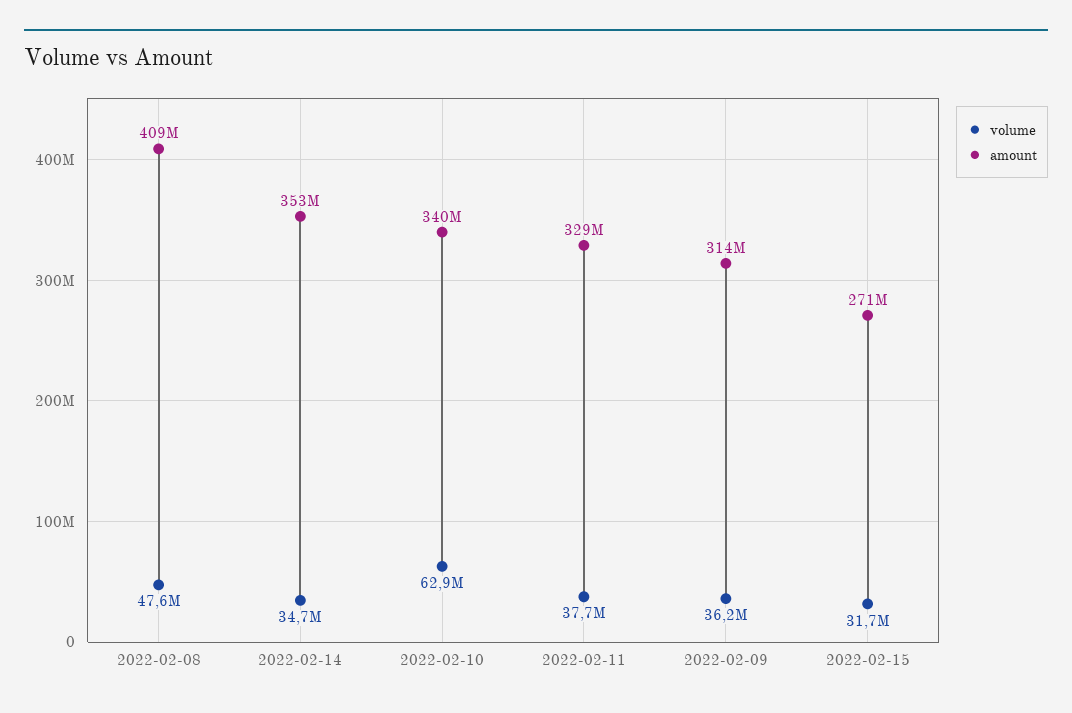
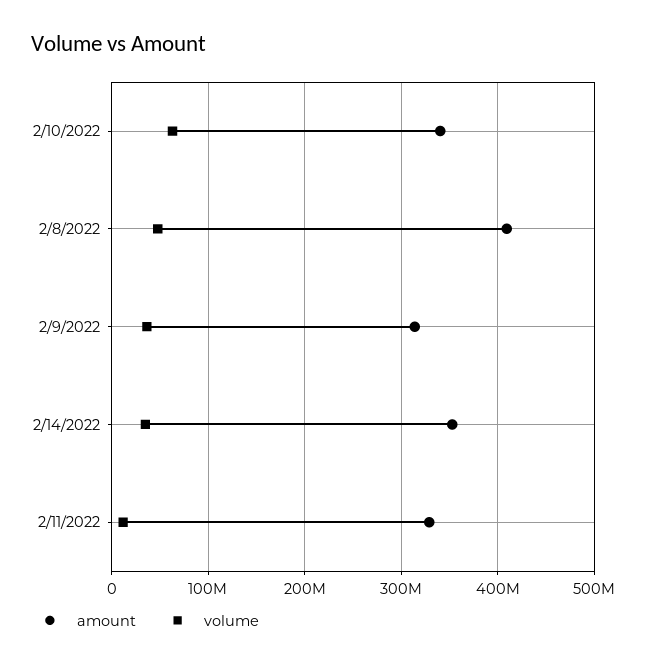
volume, 2022-02-11: 37700000 -> 10000000
volume, 2022-02-15: 31700000 -> none
amount, 2022-02-15: 271000000 -> none

